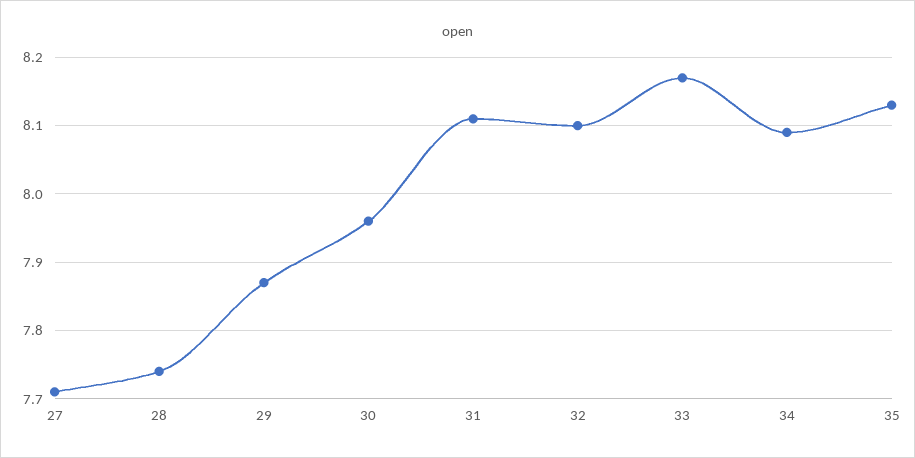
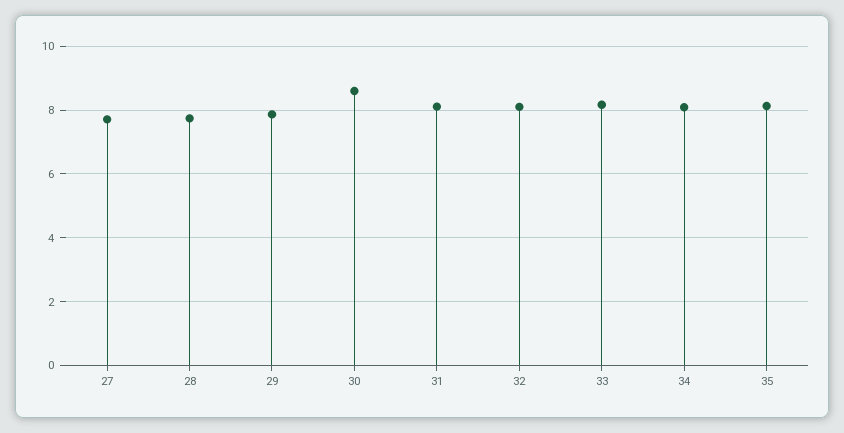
30: 7.96 -> 8.6

